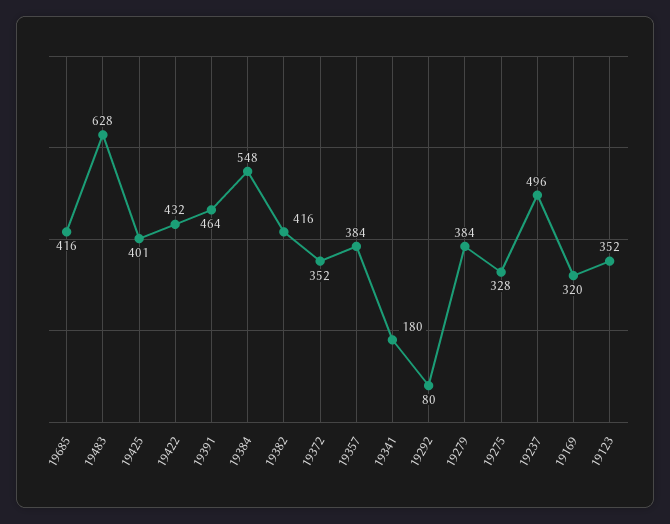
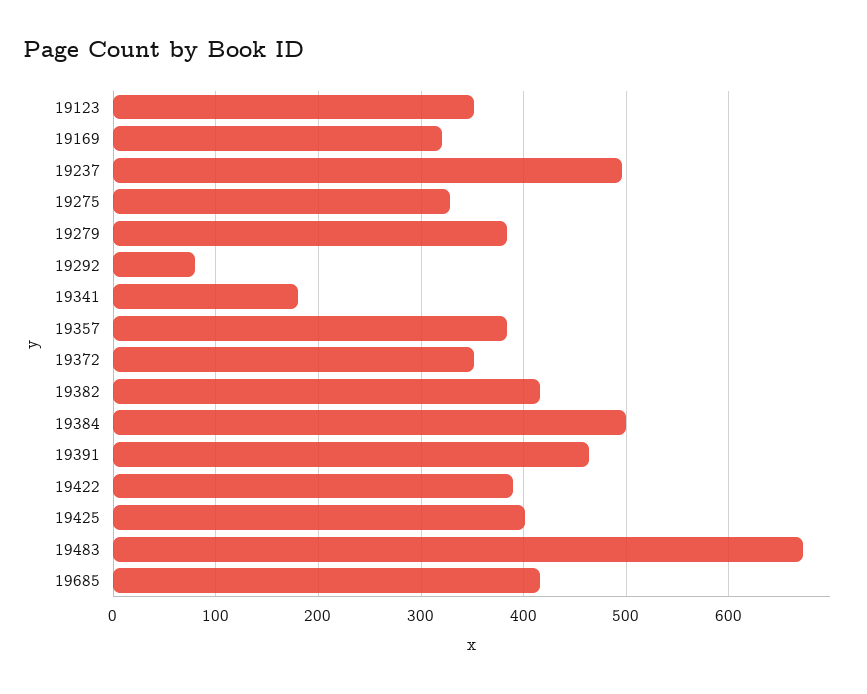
19483: 628 -> 670
19422: 432 -> 390
19384: 548 -> 500

